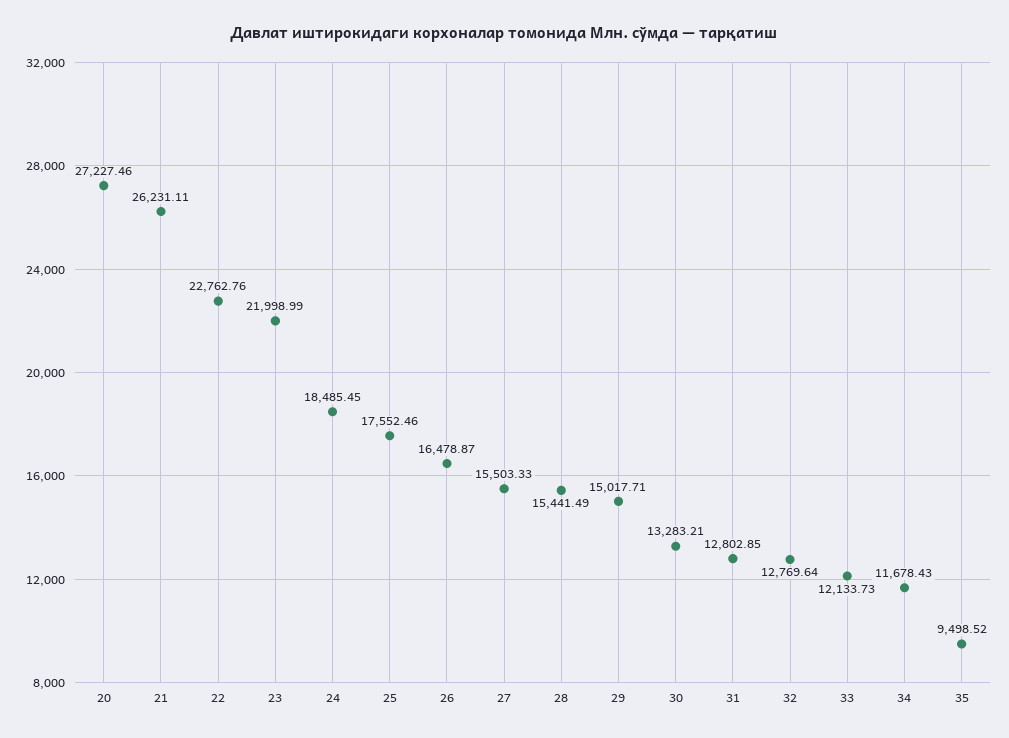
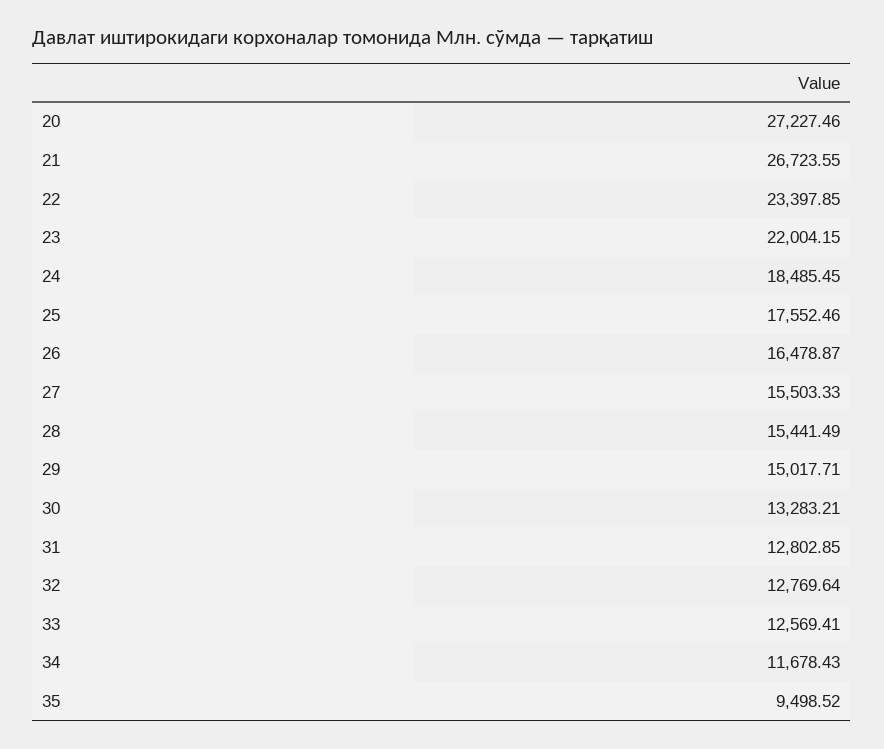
21: 26231.11 -> 26723.55
22: 22762.76 -> 23397.85
23: 21998.99 -> 22004.15
33: 12133.73 -> 12569.41

